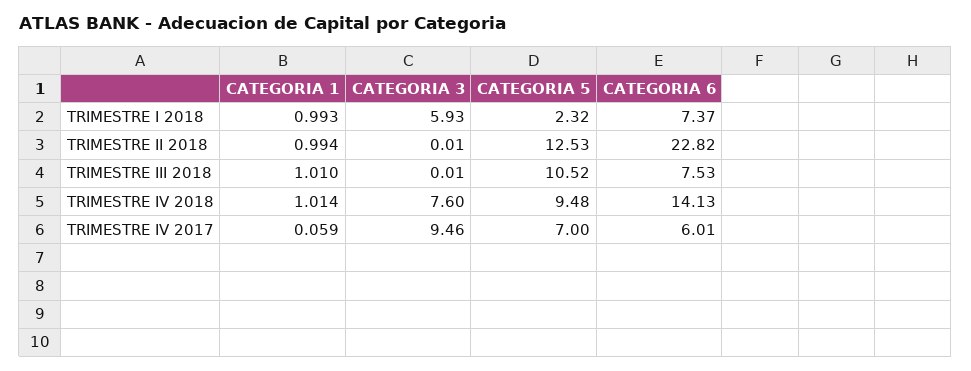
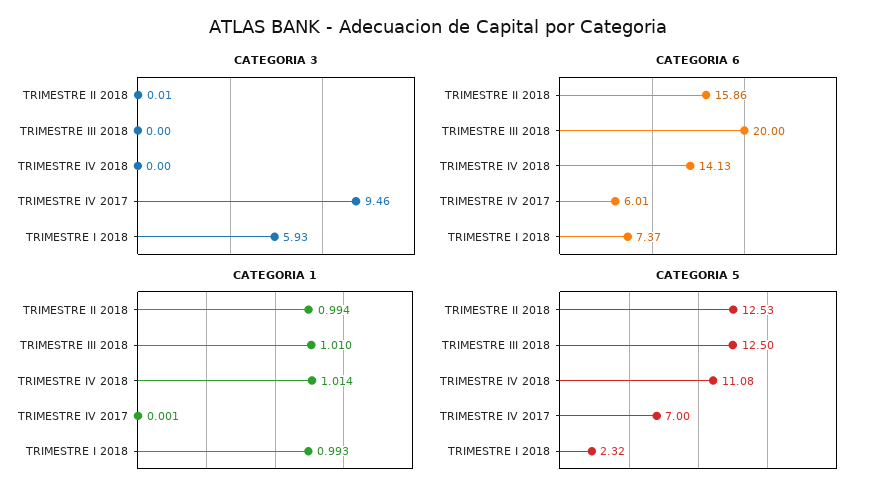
CATEGORIA 6, TRIMESTRE II 2018: 22.82 -> 15.86
CATEGORIA 3, TRIMESTRE III 2018: 0.01 -> 0
CATEGORIA 5, TRIMESTRE III 2018: 10.52 -> 12.5
CATEGORIA 6, TRIMESTRE III 2018: 7.53 -> 20
CATEGORIA 3, TRIMESTRE IV 2018: 7.6 -> 0
CATEGORIA 5, TRIMESTRE IV 2018: 9.48 -> 11.08
CATEGORIA 1, TRIMESTRE IV 2017: 0.059 -> 0.001

